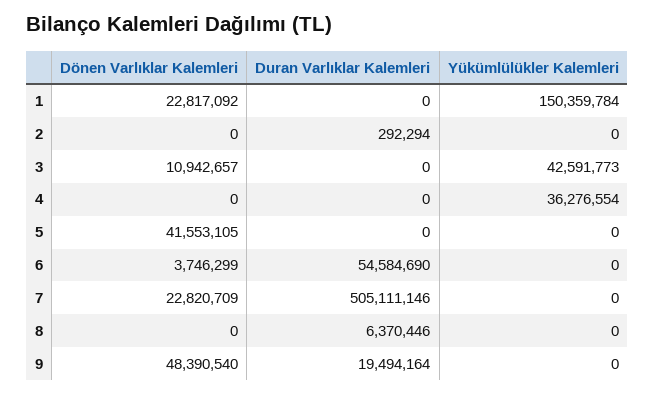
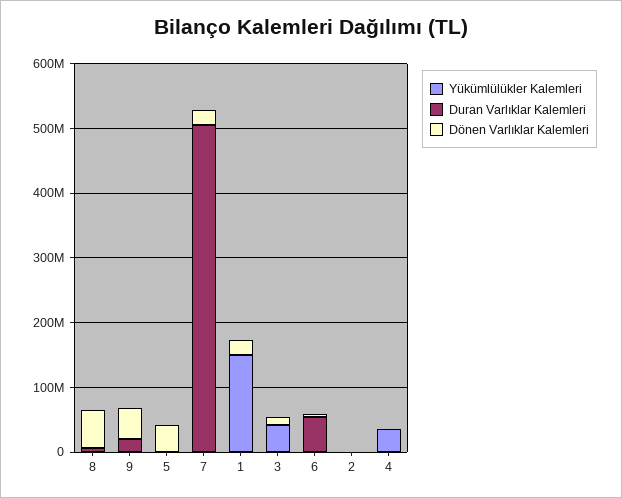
Dönen Varlıklar Kalemleri, 8: 0 -> 60000000

